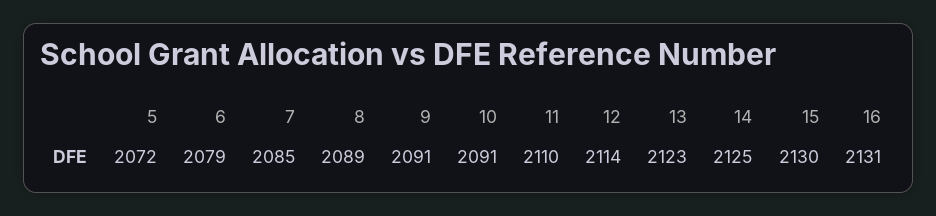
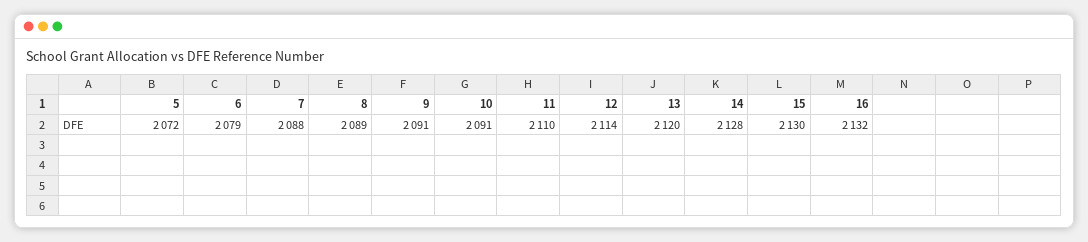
7: 2085 -> 2088
13: 2123 -> 2120
14: 2125 -> 2128
16: 2131 -> 2132

